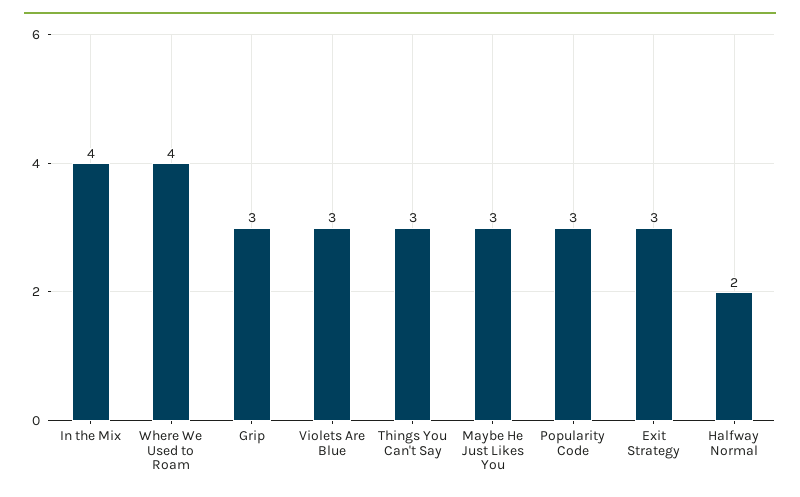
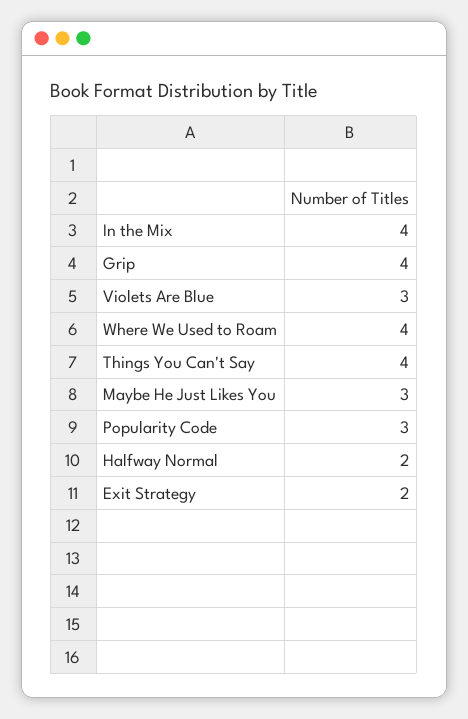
Grip: 3 -> 4
Things You Can't Say: 3 -> 4
Exit Strategy: 3 -> 2

